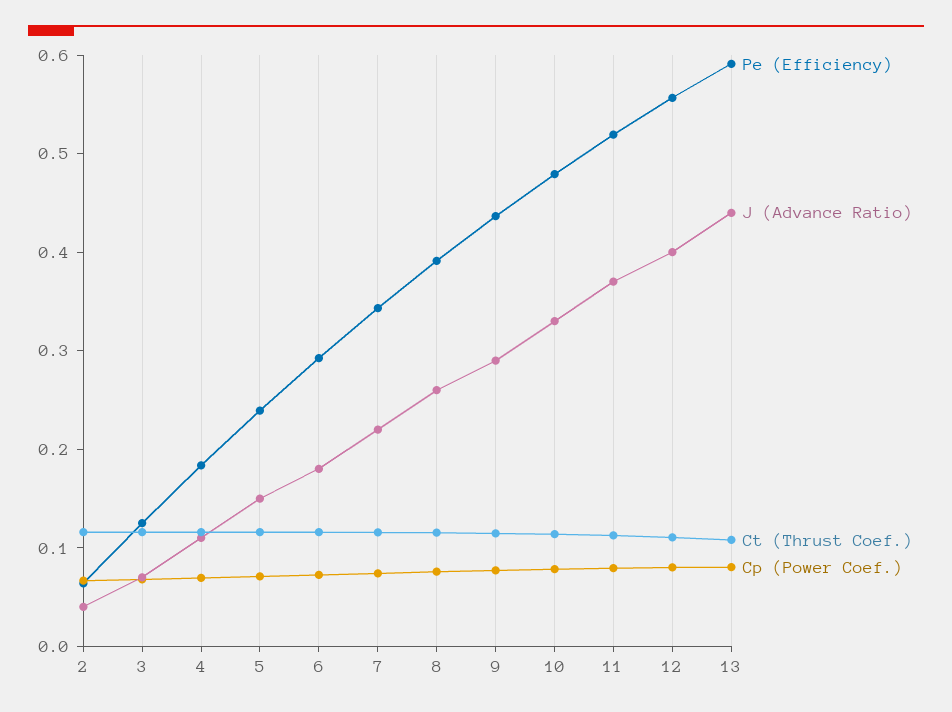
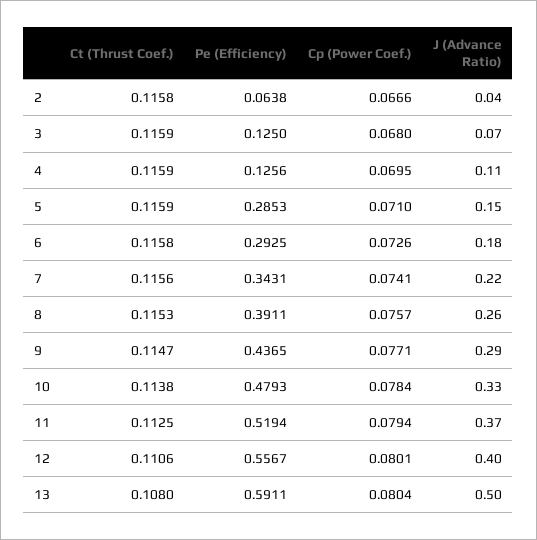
Pe (Efficiency), 4: 0.18 -> 0.1256
Pe (Efficiency), 5: 0.24 -> 0.2853
J (Advance Ratio), 13: 0.44 -> 0.5

